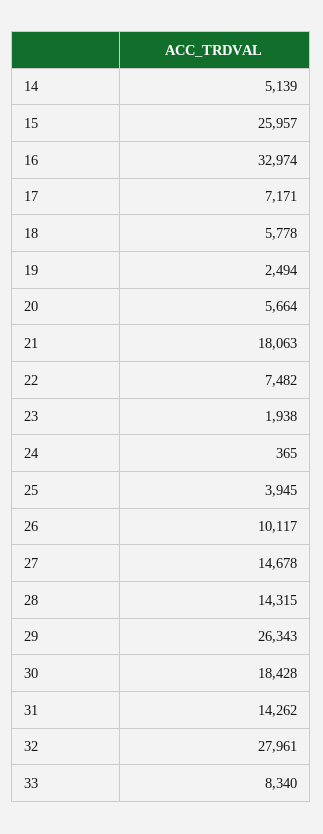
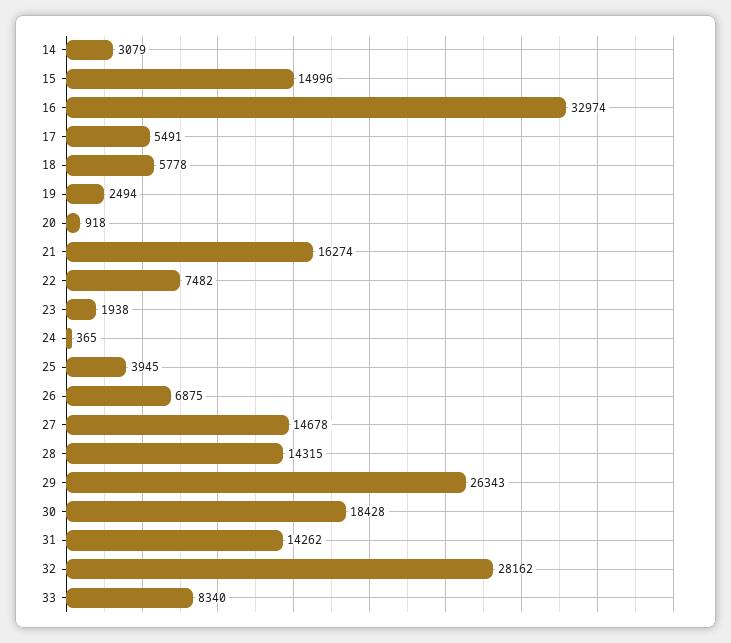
14: 5139 -> 3079
15: 25957 -> 14996
17: 7171 -> 5491
20: 5664 -> 918
21: 18063 -> 16274
26: 10117 -> 6875
32: 27961 -> 28162

